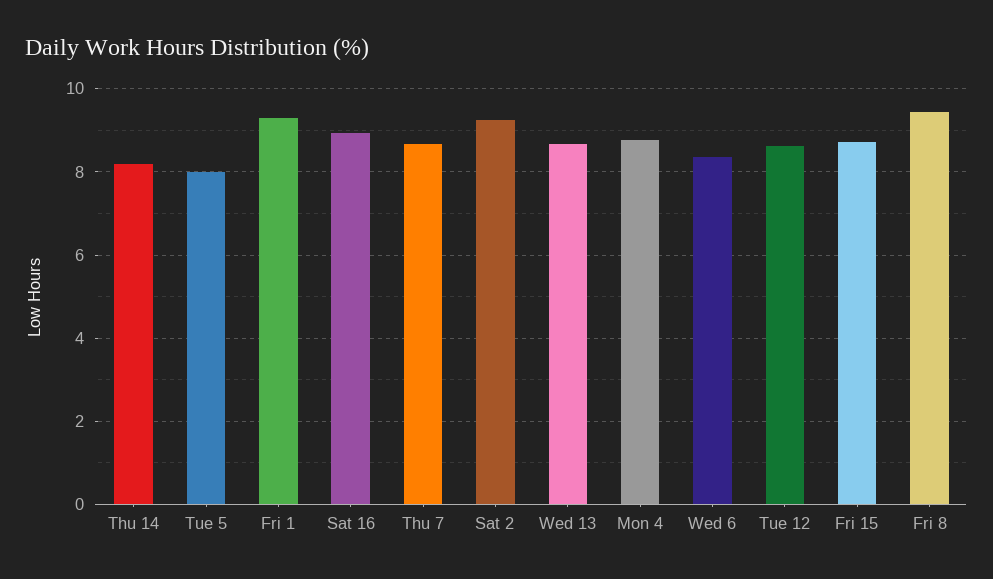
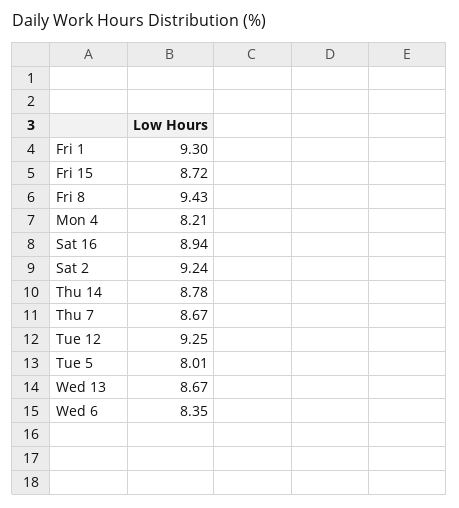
Thu 14: 8.2 -> 8.78
Mon 4: 8.8 -> 8.21
Tue 12: 8.6 -> 9.25

